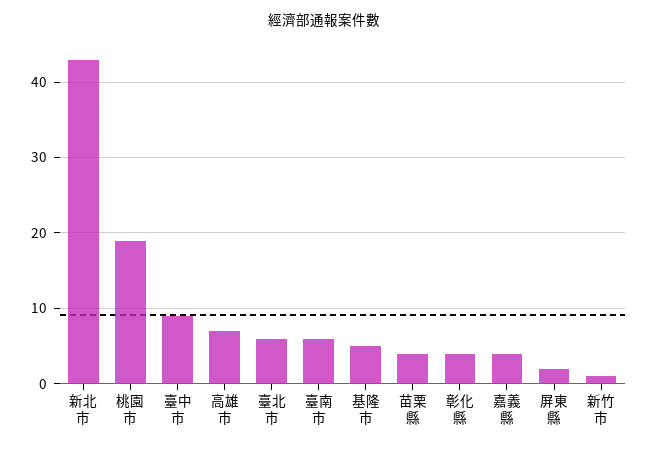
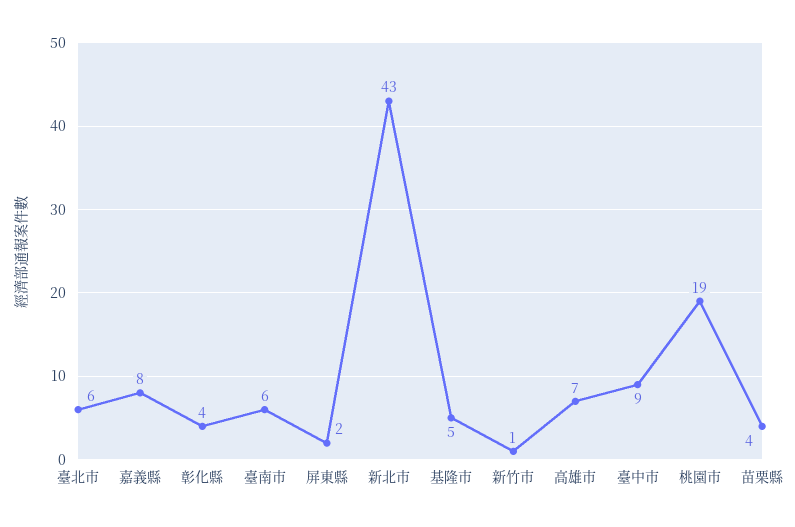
嘉義縣: 4 -> 8

